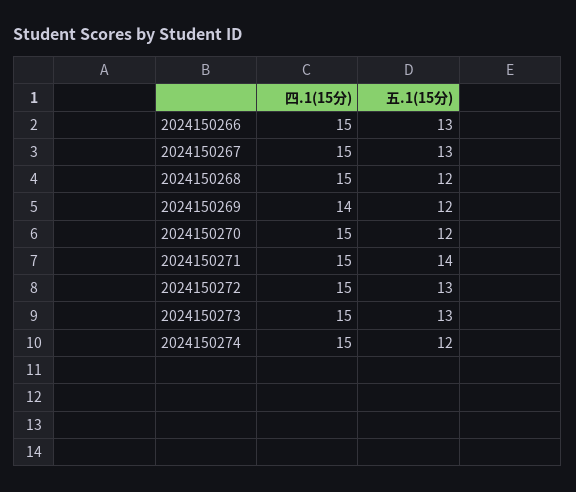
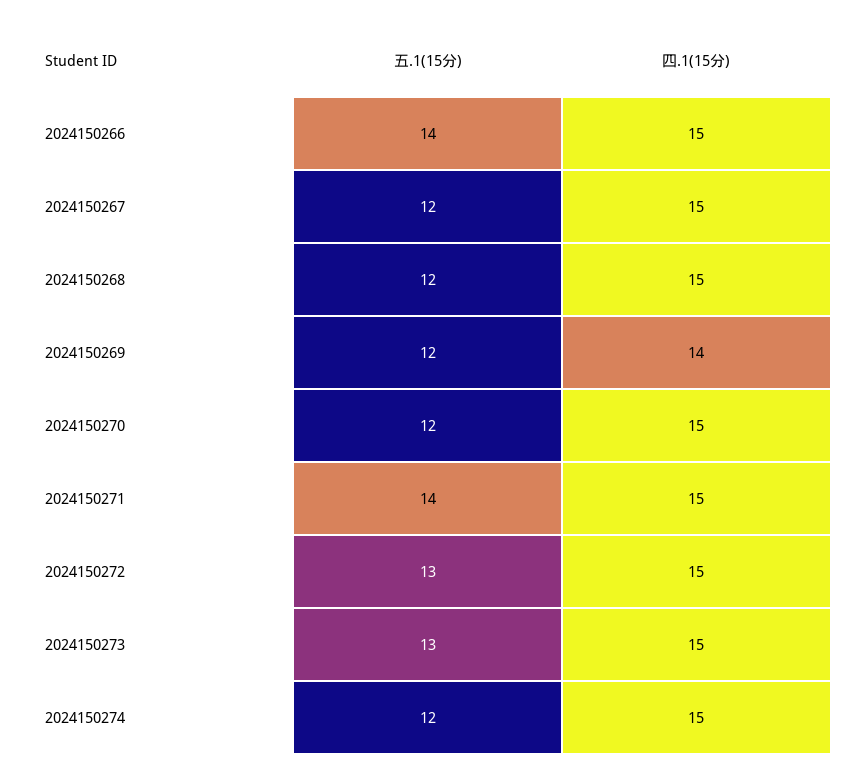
五.1(15分), 2024150266: 13 -> 14
五.1(15分), 2024150267: 13 -> 12

